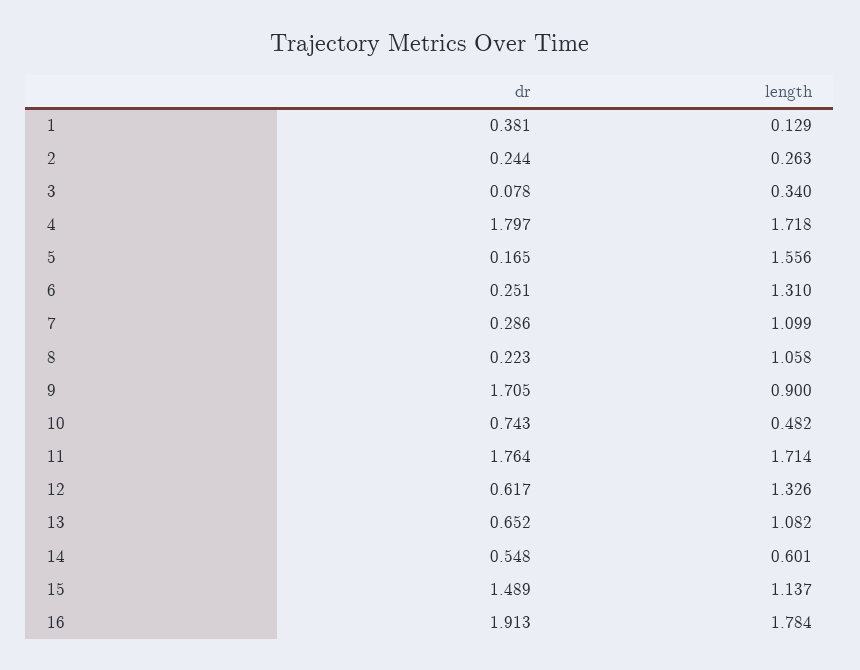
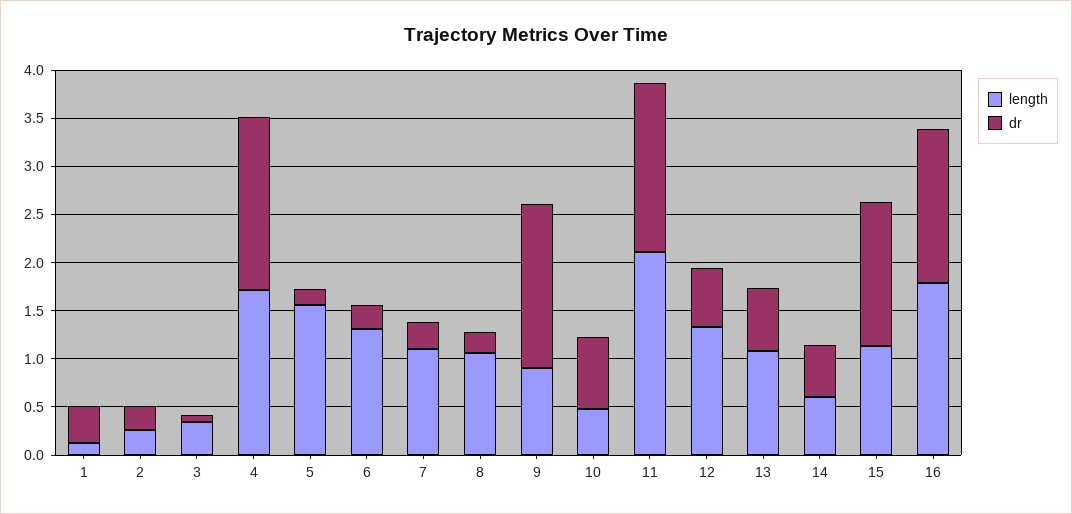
length, 11: 1.714 -> 2.1
dr, 16: 1.913 -> 1.6

